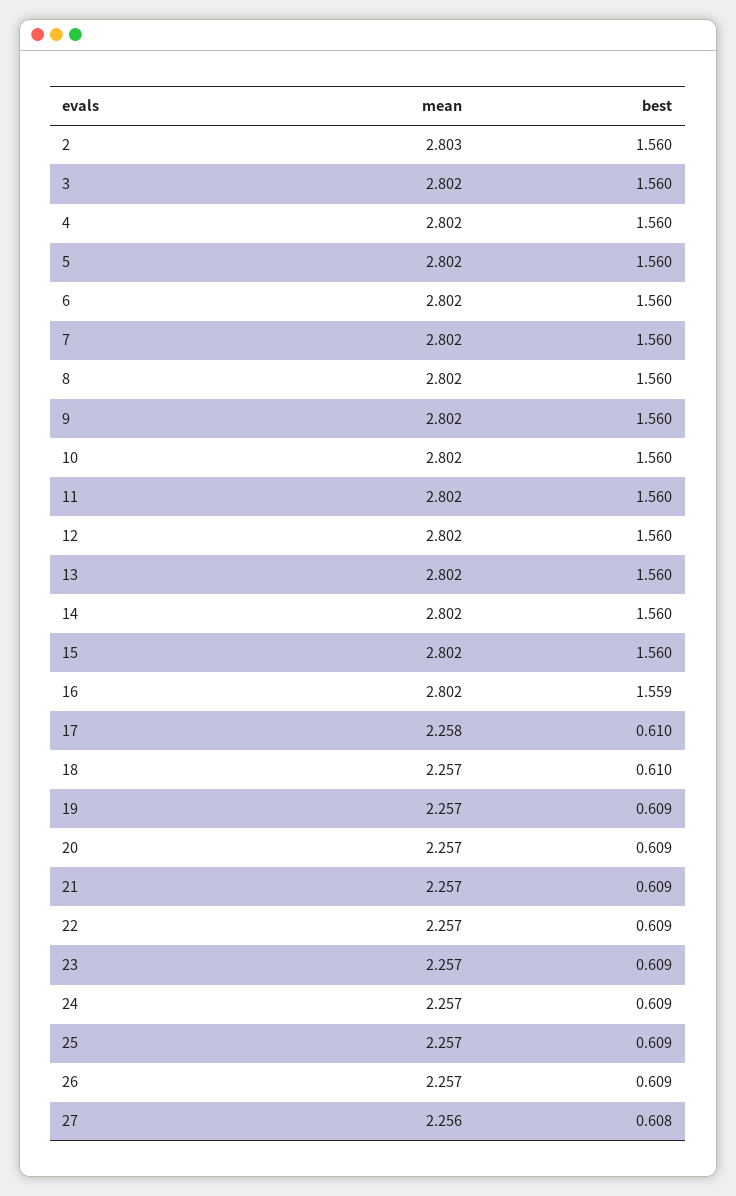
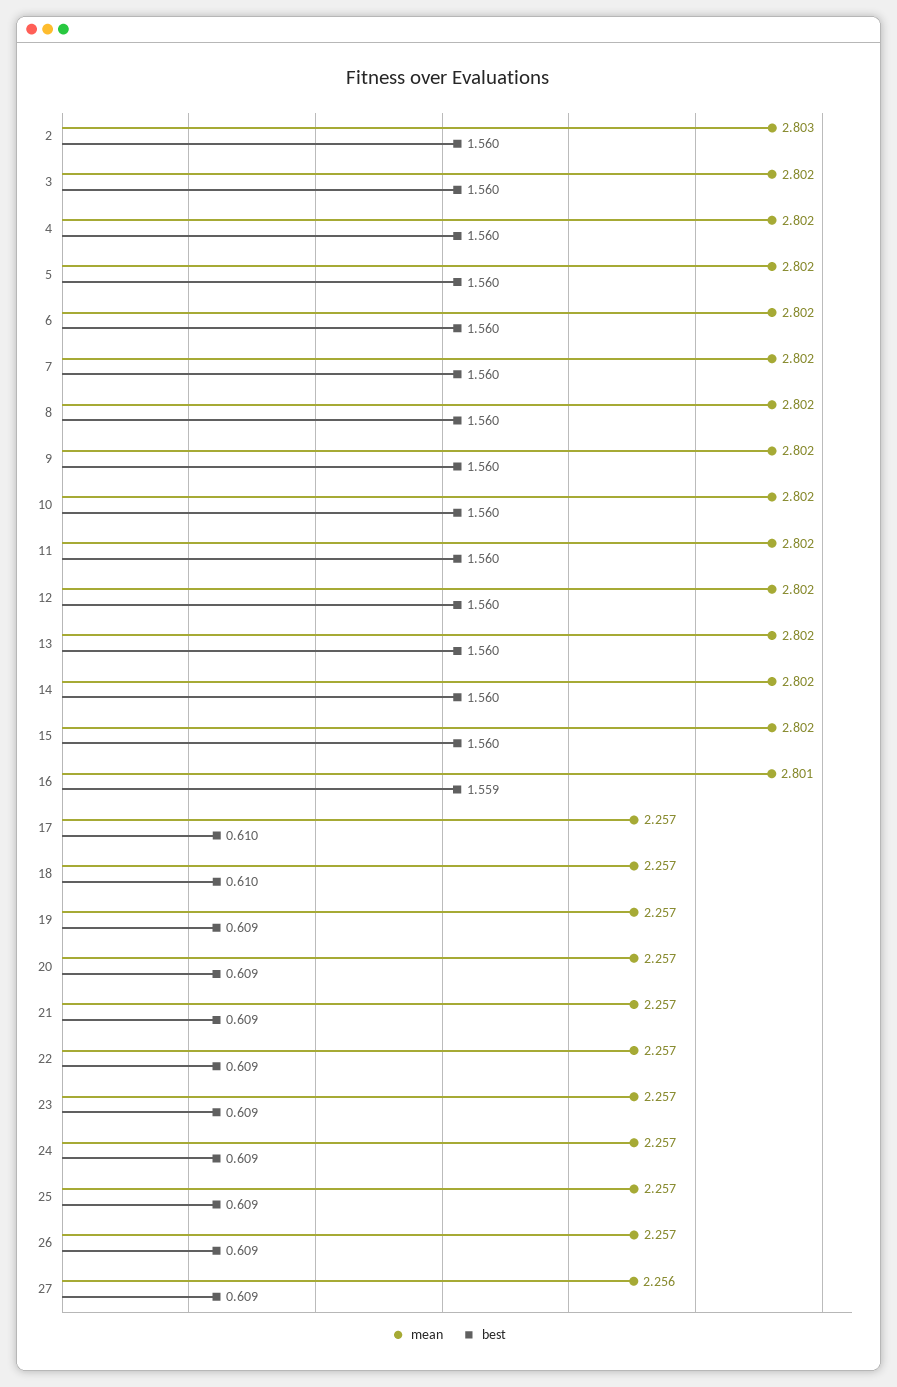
mean, 16: 2.802 -> 2.801
mean, 17: 2.258 -> 2.257
best, 27: 0.608 -> 0.609

